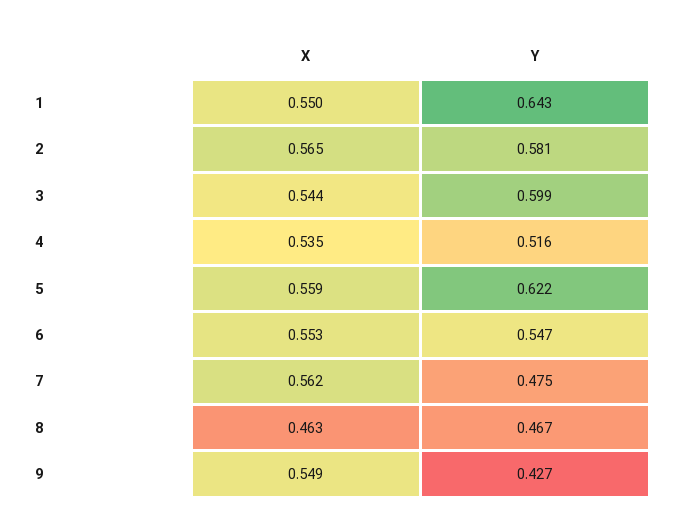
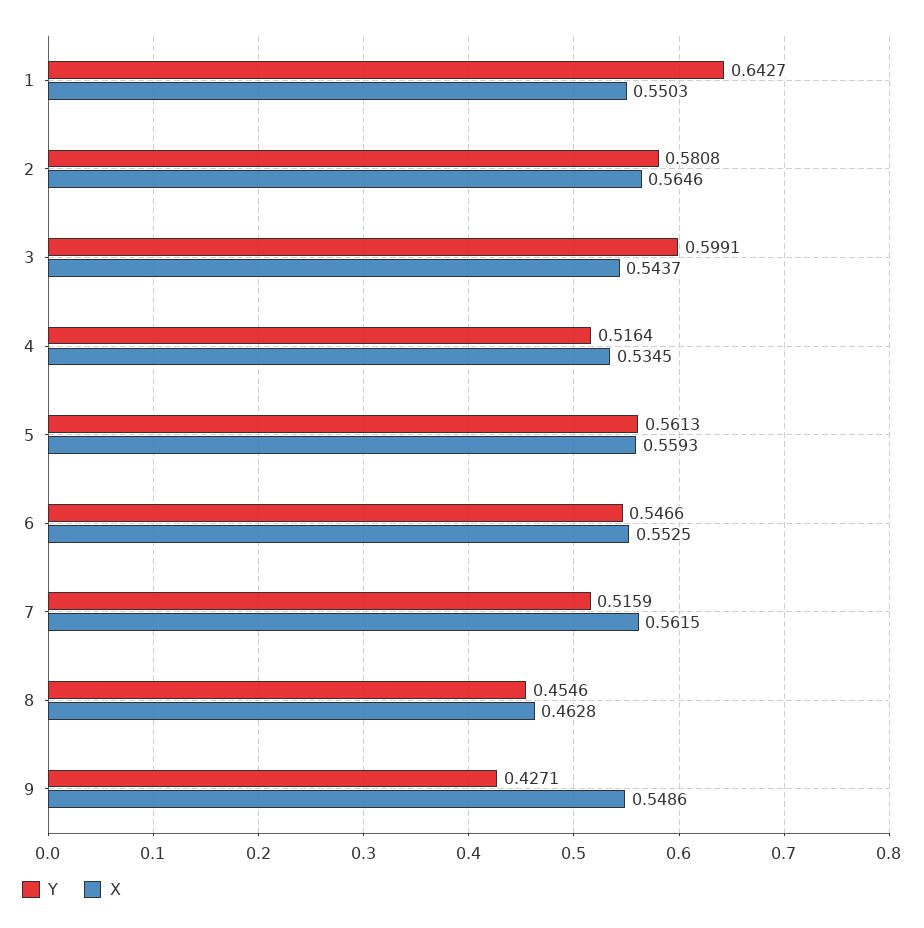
Y, 5: 0.622 -> 0.5613
Y, 7: 0.475 -> 0.5159
Y, 8: 0.467 -> 0.4546

